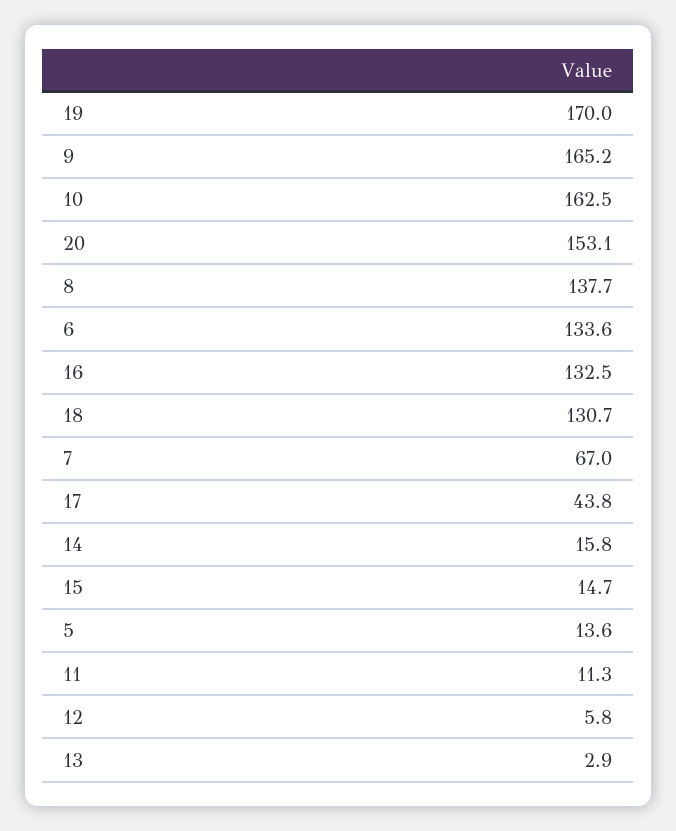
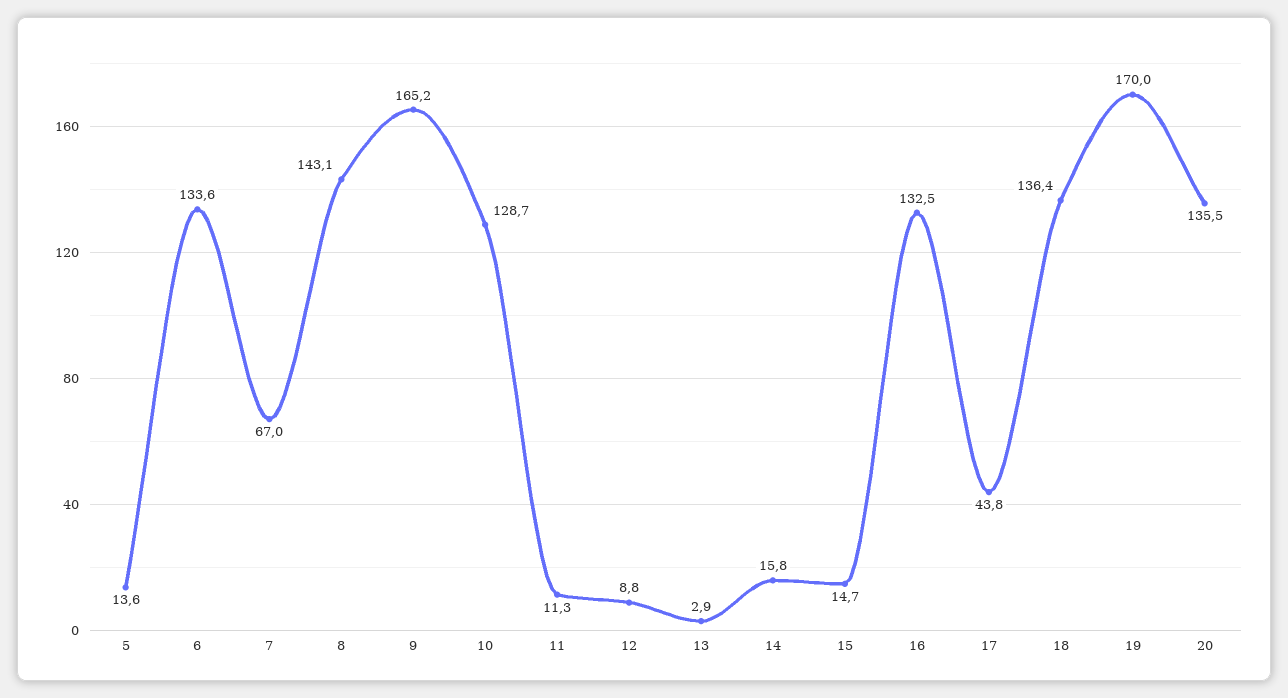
10: 162.5 -> 128.7
20: 153.1 -> 135.5
8: 137.7 -> 143.1
18: 130.7 -> 136.4
12: 5.8 -> 8.8

